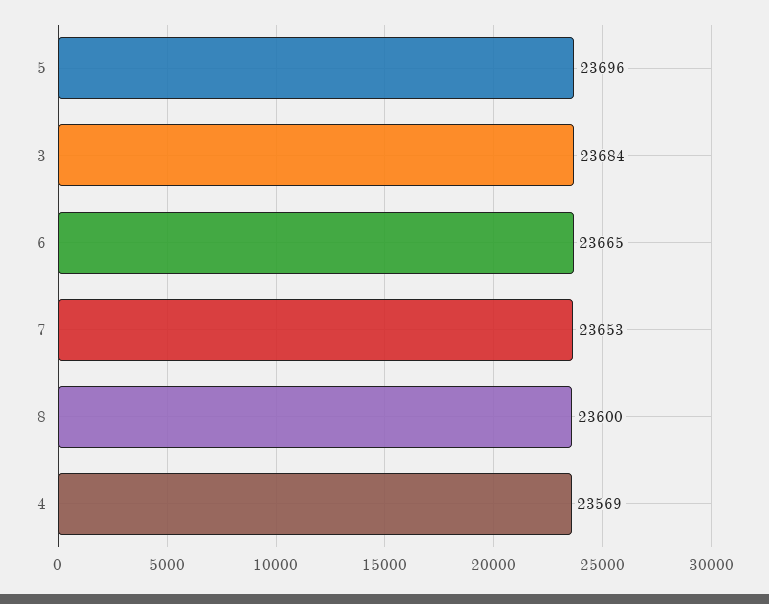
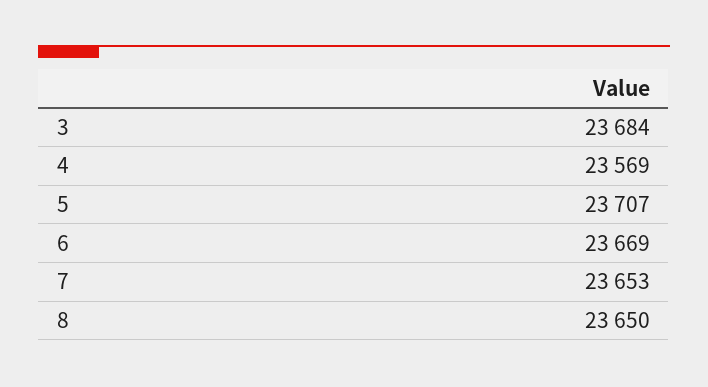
5: 23696 -> 23707
6: 23665 -> 23669
8: 23600 -> 23650

